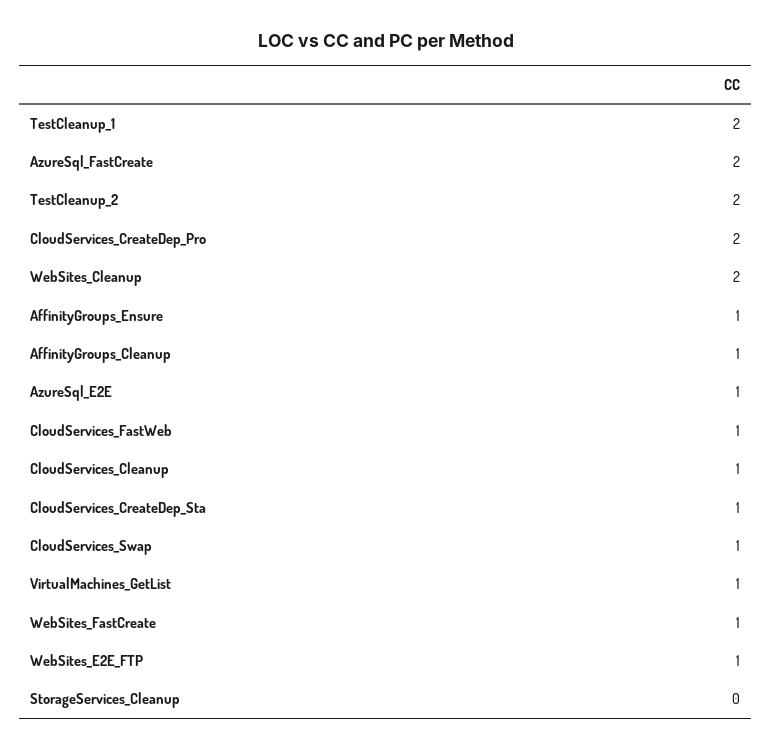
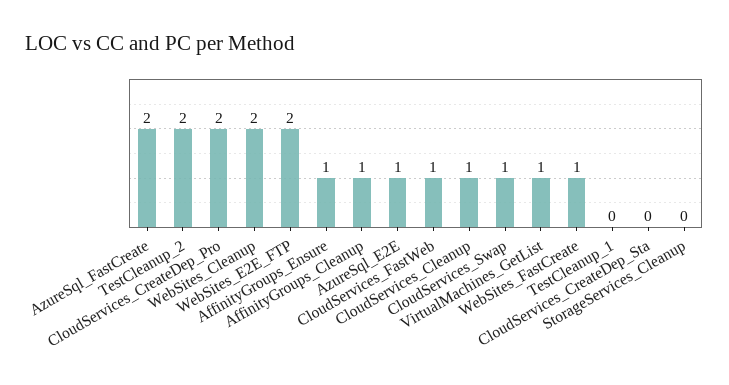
TestCleanup_1: 2 -> 0
CloudServices_CreateDep_Sta: 1 -> 0
WebSites_E2E_FTP: 1 -> 2

